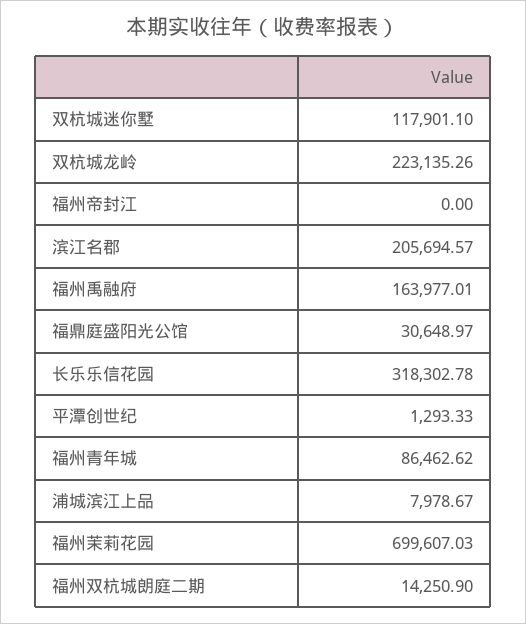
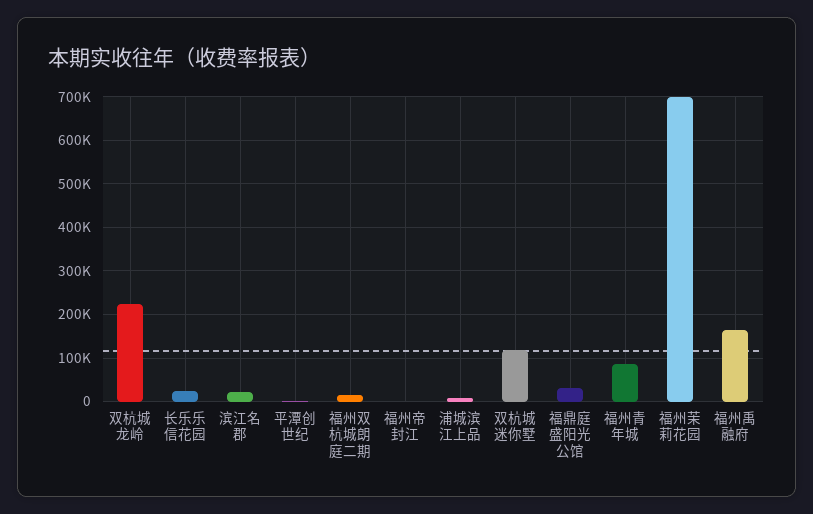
滨江名郡: 205694.57 -> 20000
长乐乐信花园: 318302.78 -> 20000

